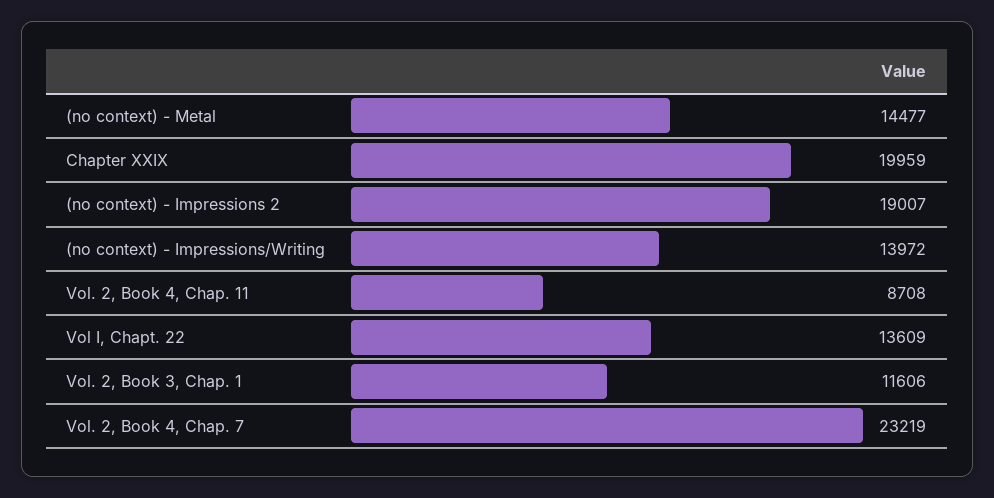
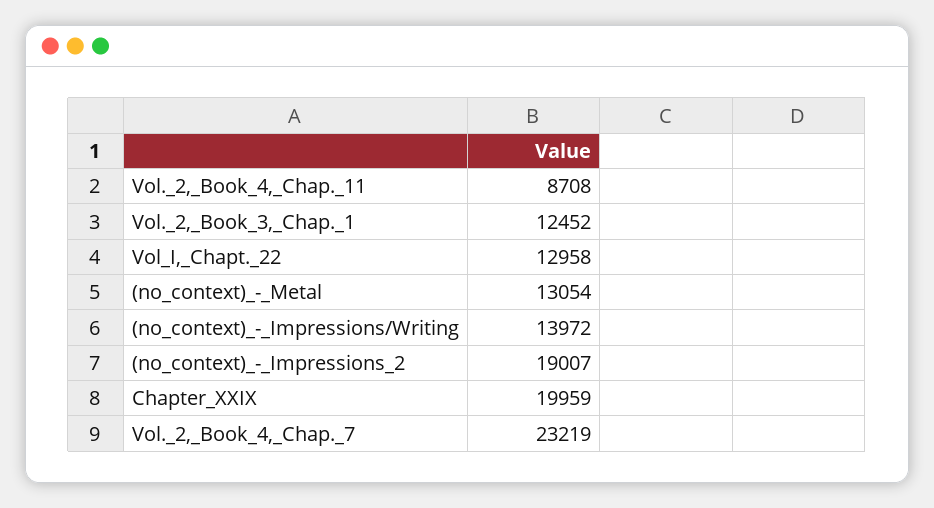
(no context) - Metal: 14477 -> 13054
Vol I, Chapt. 22: 13609 -> 12958
Vol. 2, Book 3, Chap. 1: 11606 -> 12452

